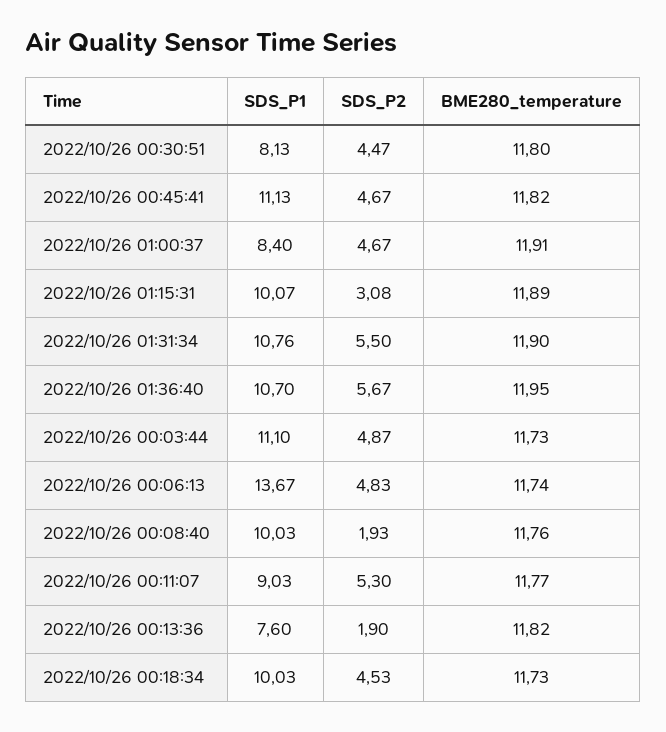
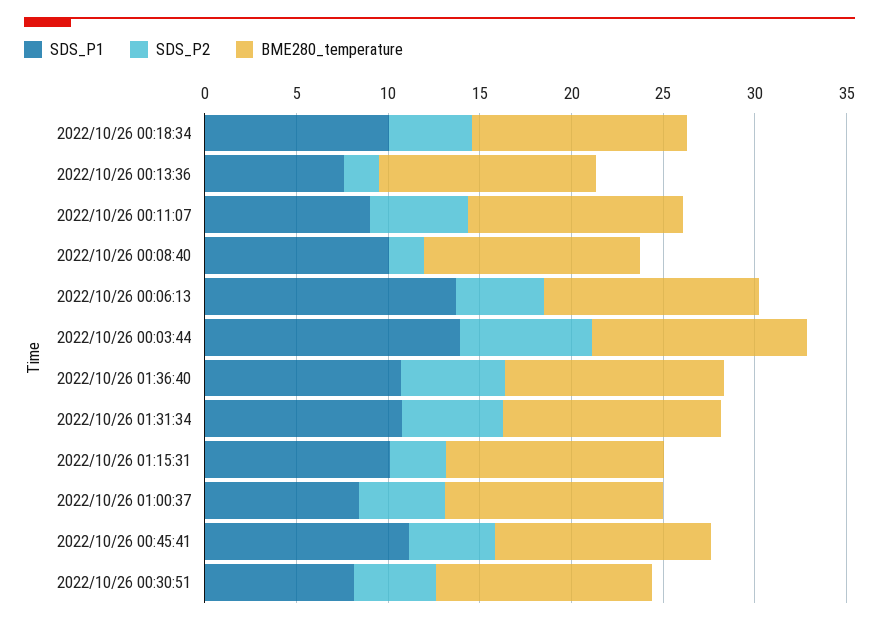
SDS_P1, 2022/10/26 00:03:44: 11.1 -> 14
SDS_P2, 2022/10/26 00:03:44: 4.87 -> 7

